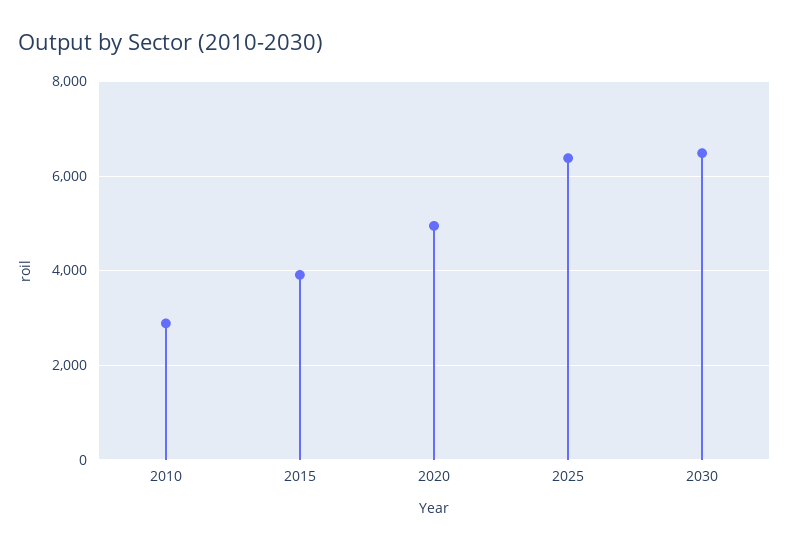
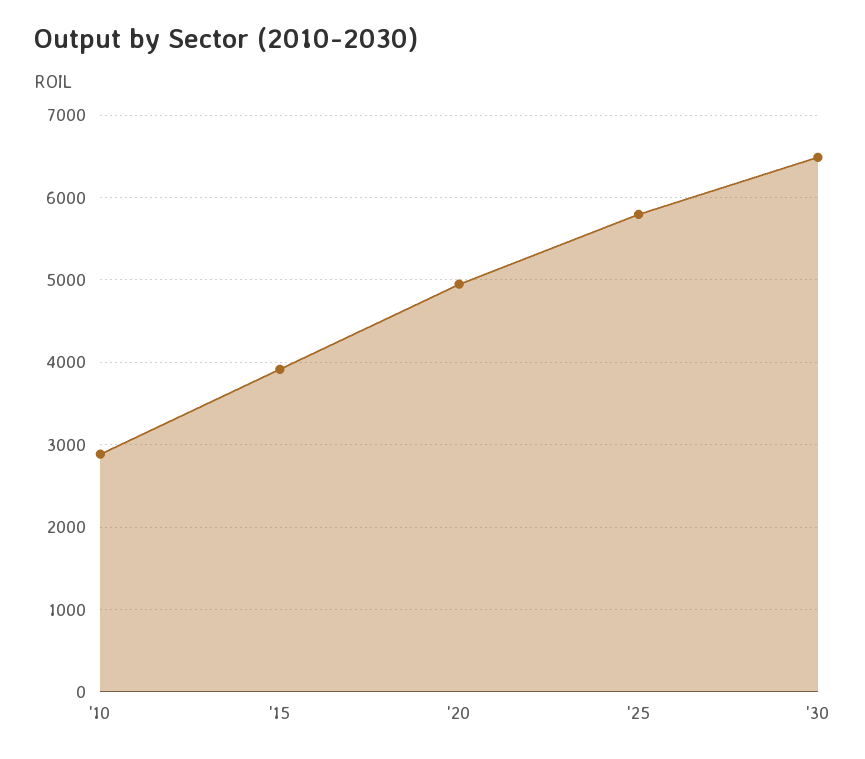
2025: 6400 -> 5800

